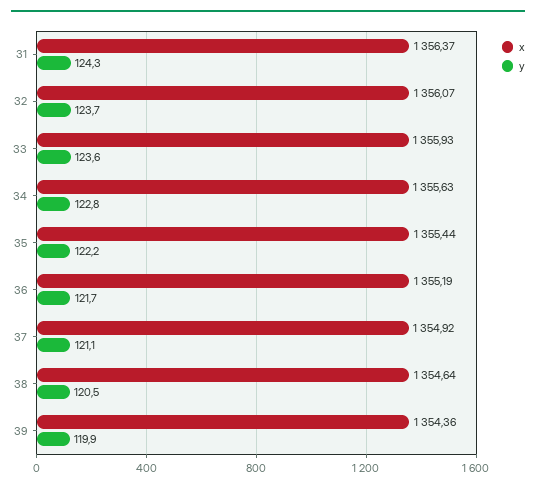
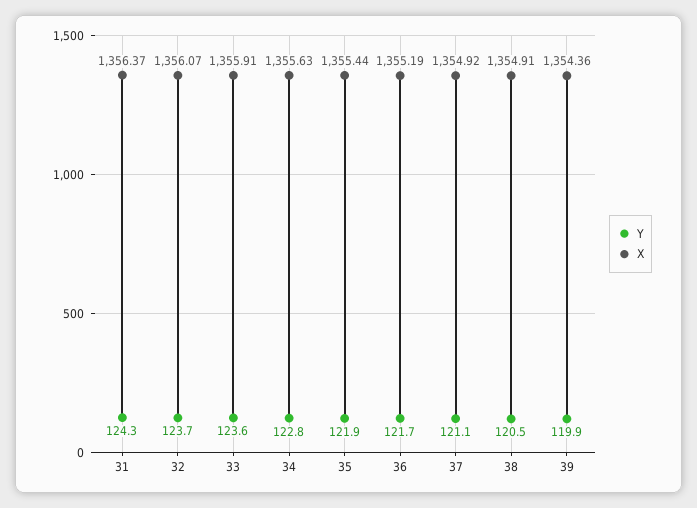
x, 33: 1355.93 -> 1355.91
y, 35: 122.2 -> 121.9
x, 38: 1354.64 -> 1354.91

